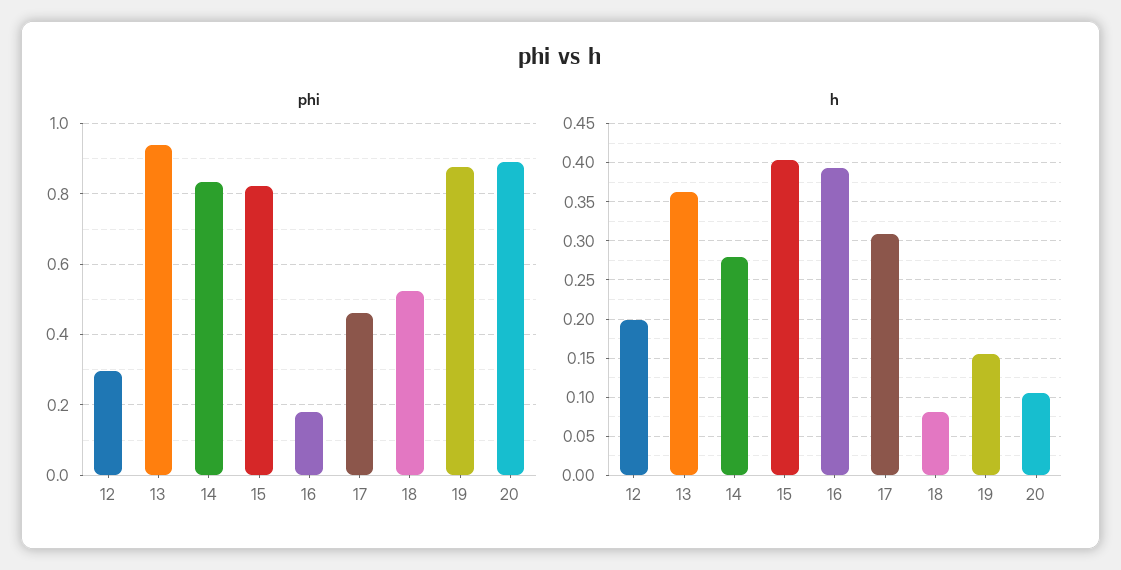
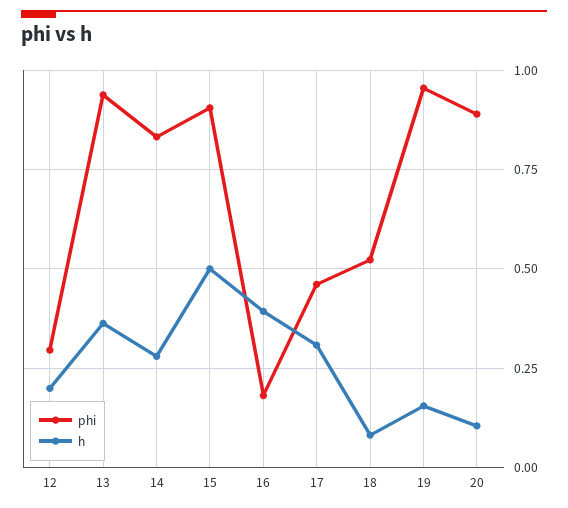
phi, 15: 0.82 -> 0.9
phi, 19: 0.88 -> 0.95
h, 15: 0.4 -> 0.5

